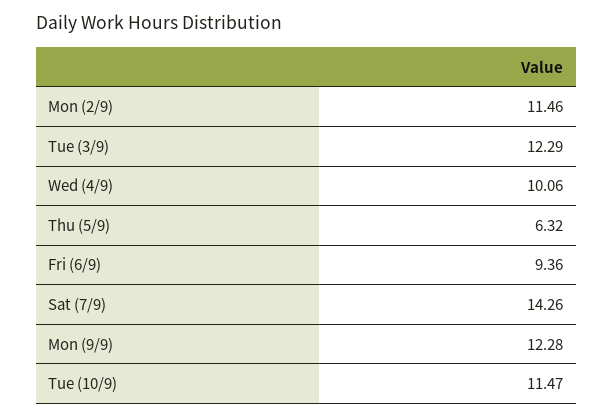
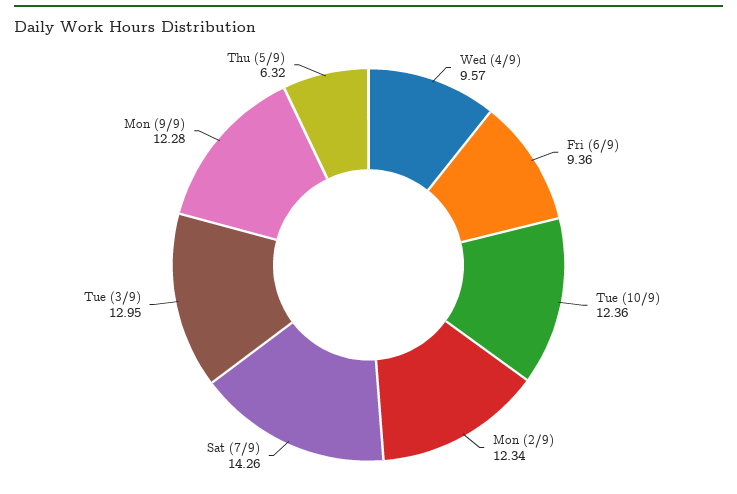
Mon (2/9): 11.46 -> 12.34
Tue (3/9): 12.29 -> 12.95
Wed (4/9): 10.06 -> 9.57
Tue (10/9): 11.47 -> 12.36

